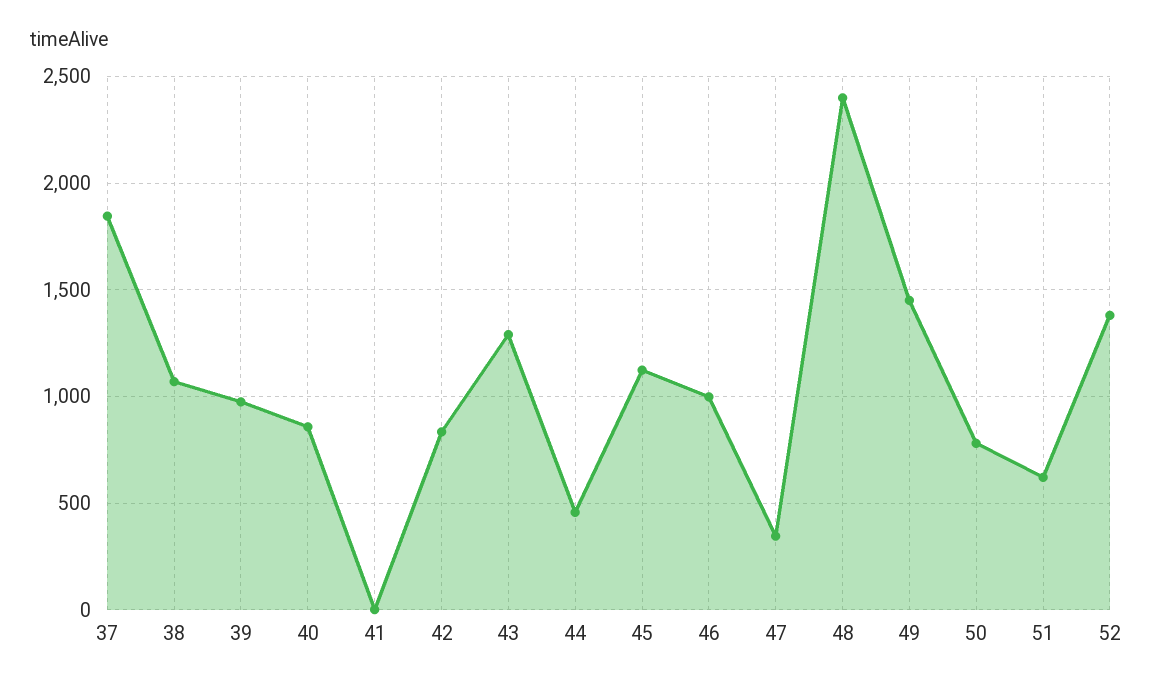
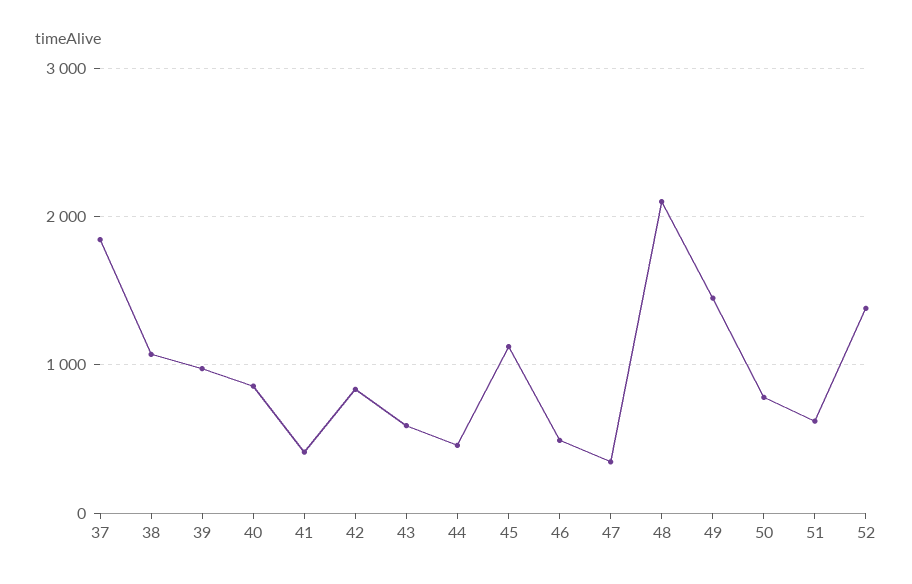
41: 0 -> 400
43: 1300 -> 600
46: 1000 -> 500
48: 2400 -> 2100

